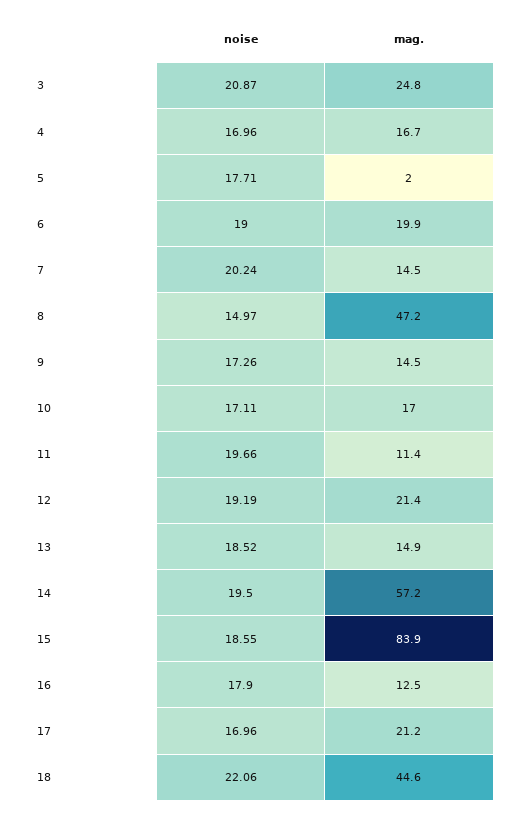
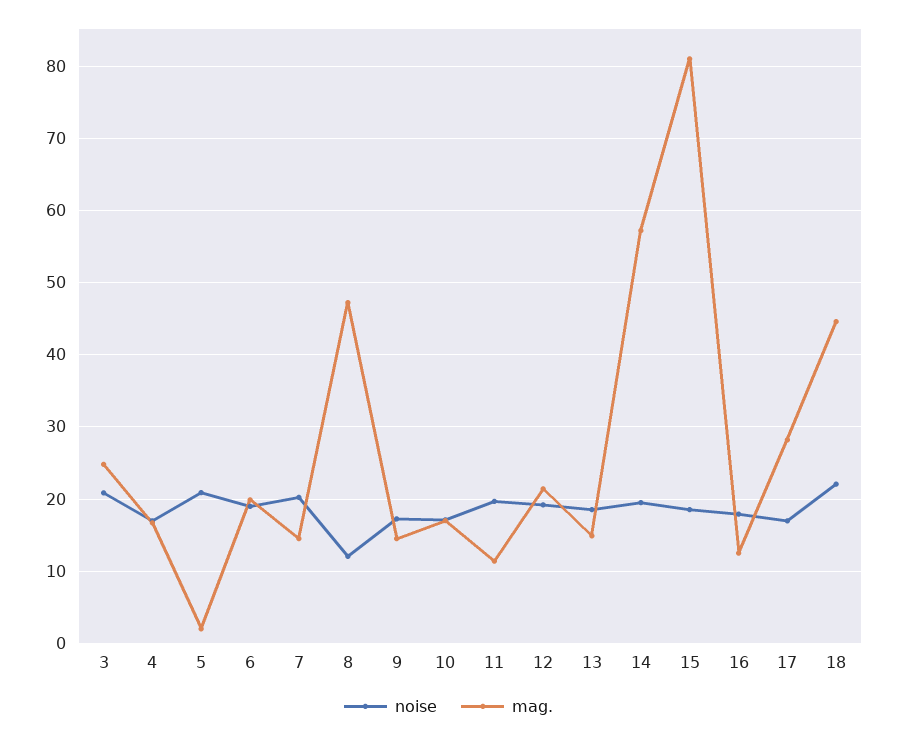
noise, 5: 17.71 -> 21
noise, 8: 14.97 -> 12
mag., 15: 83.9 -> 81
mag., 17: 21.2 -> 28

